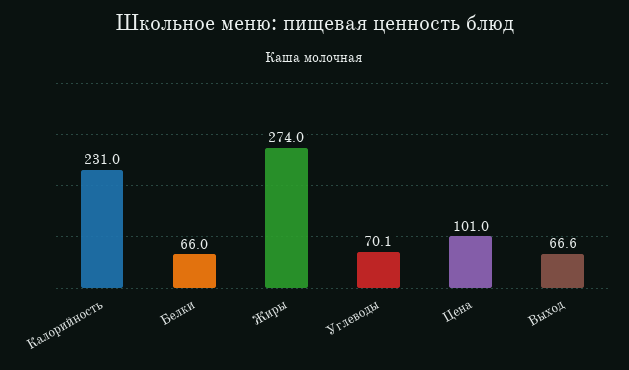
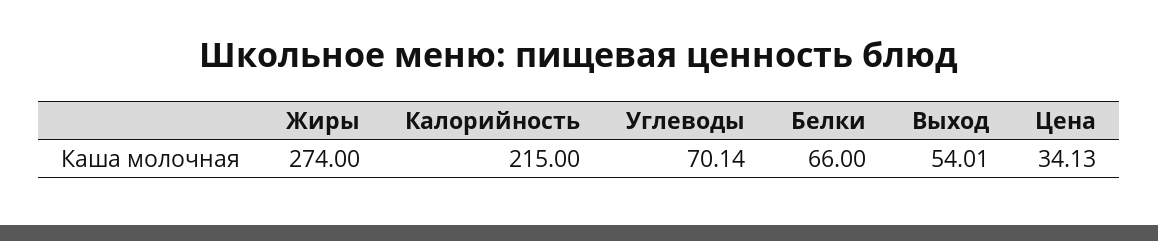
Калорийность: 231 -> 215
Цена: 101 -> 34.13
Выход: 66.6 -> 54.01

